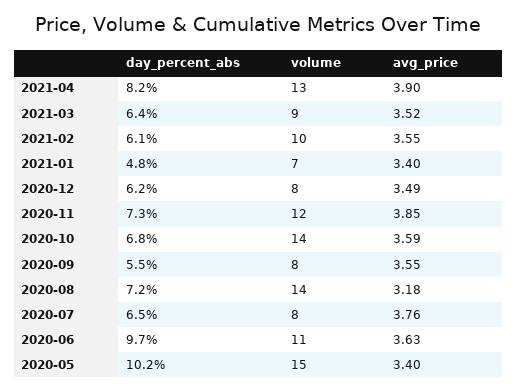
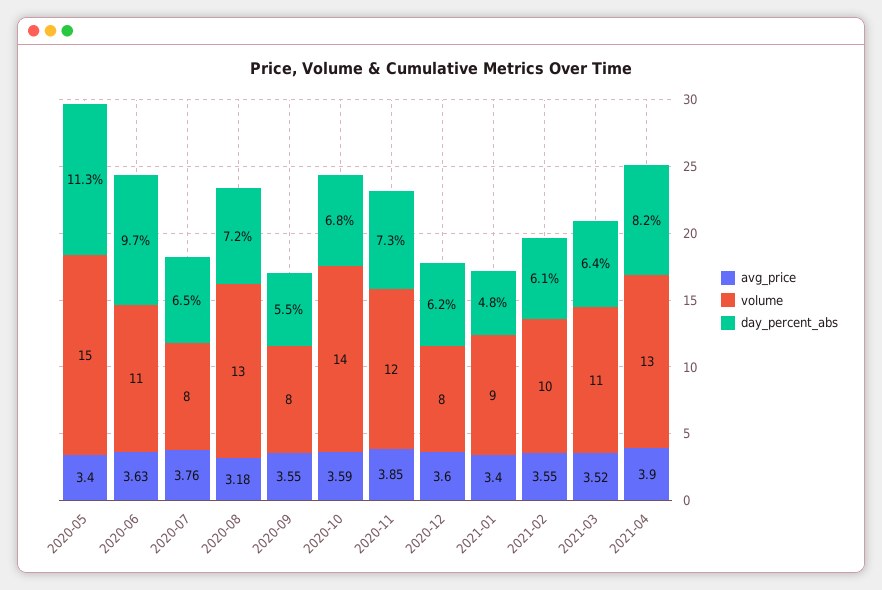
volume, 2021-03: 9 -> 11
volume, 2021-01: 7 -> 9
avg_price, 2020-12: 3.49 -> 3.6
volume, 2020-08: 14 -> 13
day_percent_abs, 2020-05: 10.2 -> 11.3

